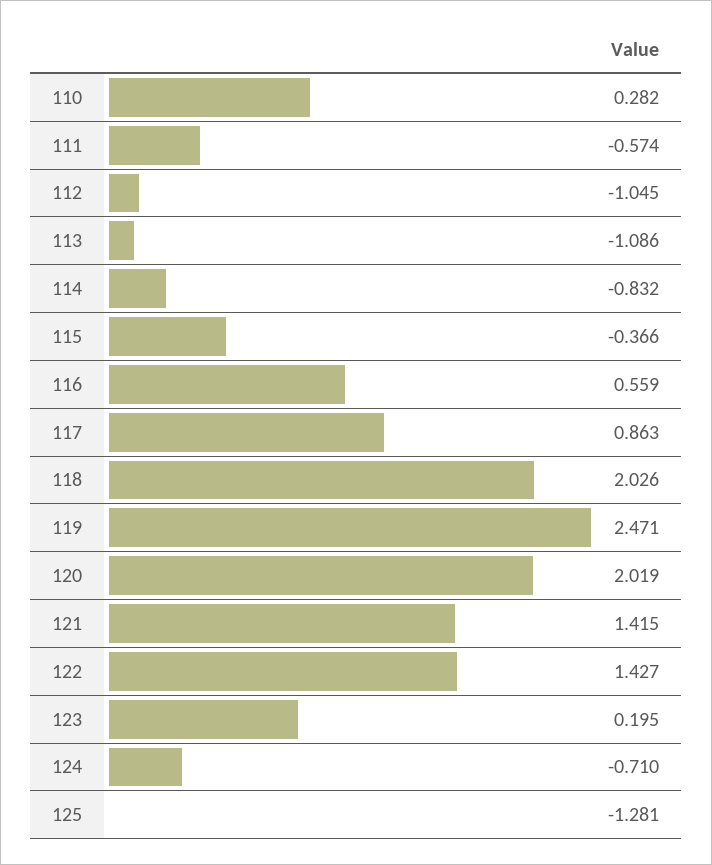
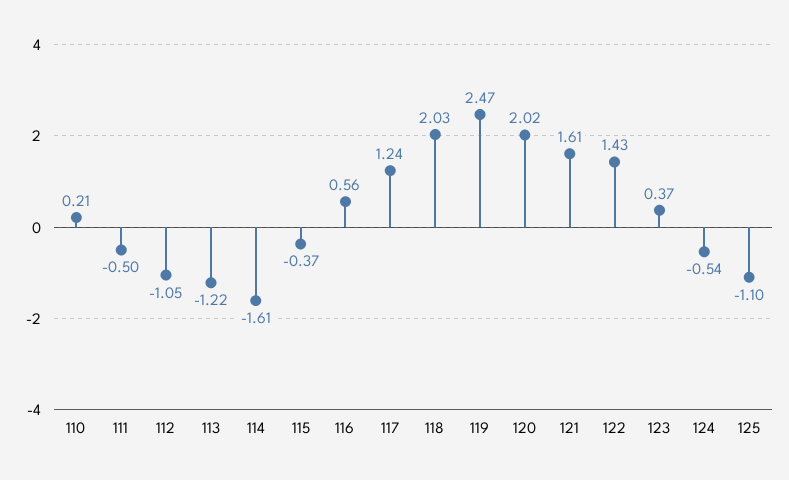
110: 0.282 -> 0.21
111: -0.574 -> -0.5
113: -1.086 -> -1.22
114: -0.832 -> -1.61
117: 0.863 -> 1.24
121: 1.415 -> 1.61
123: 0.195 -> 0.37
124: -0.71 -> -0.54
125: -1.281 -> -1.1

